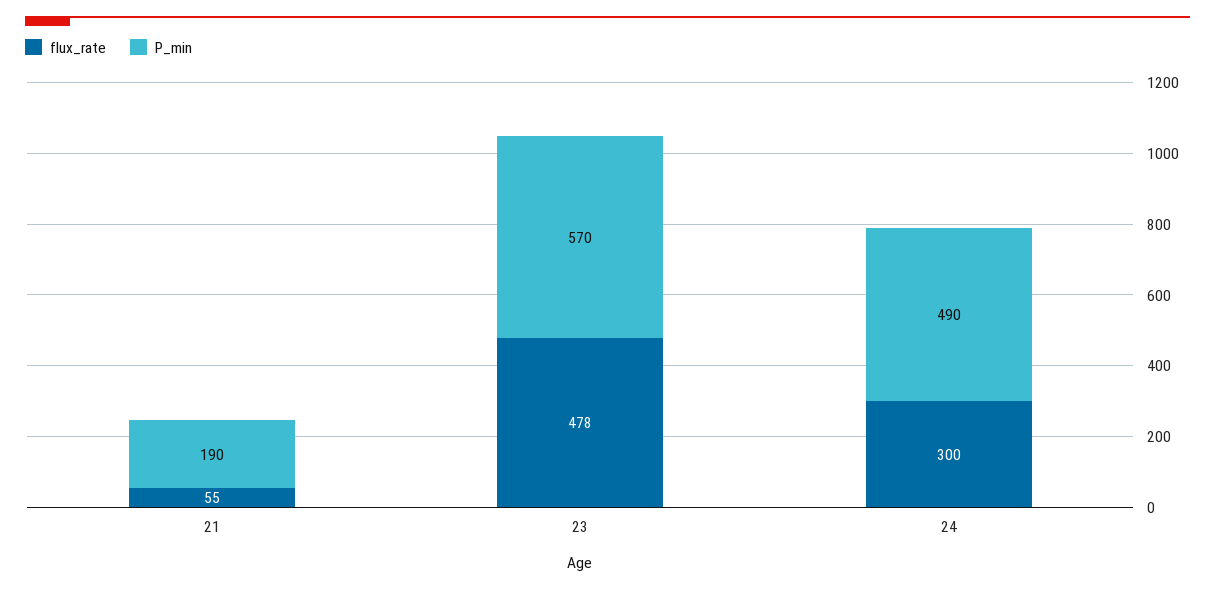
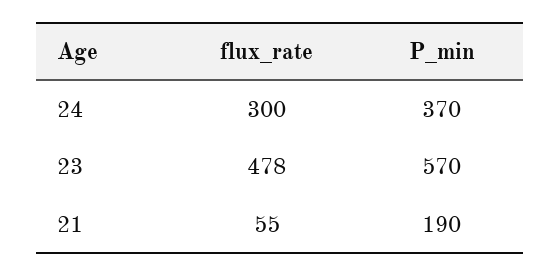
P_min, 24: 490 -> 370

